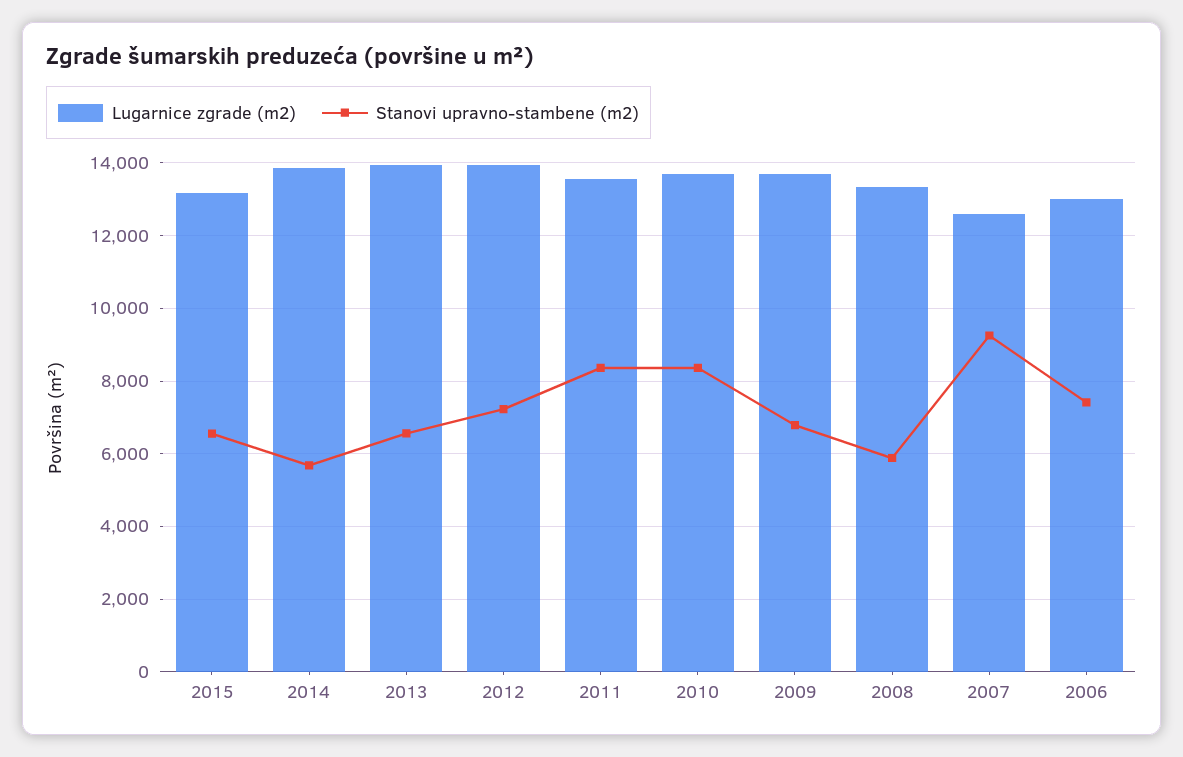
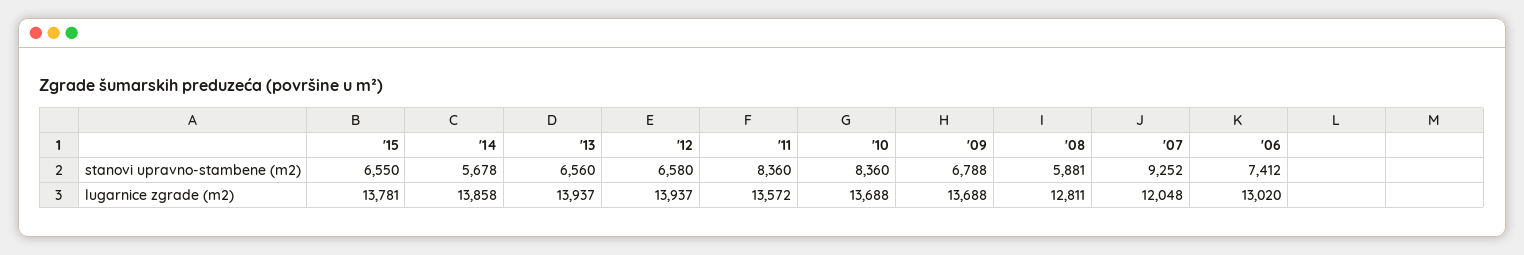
Lugarnice zgrade (m2), 2015: 13200 -> 13781
Stanovi upravno-stambene (m2), 2012: 7200 -> 6580
Lugarnice zgrade (m2), 2008: 13400 -> 12811
Lugarnice zgrade (m2), 2007: 12600 -> 12048

